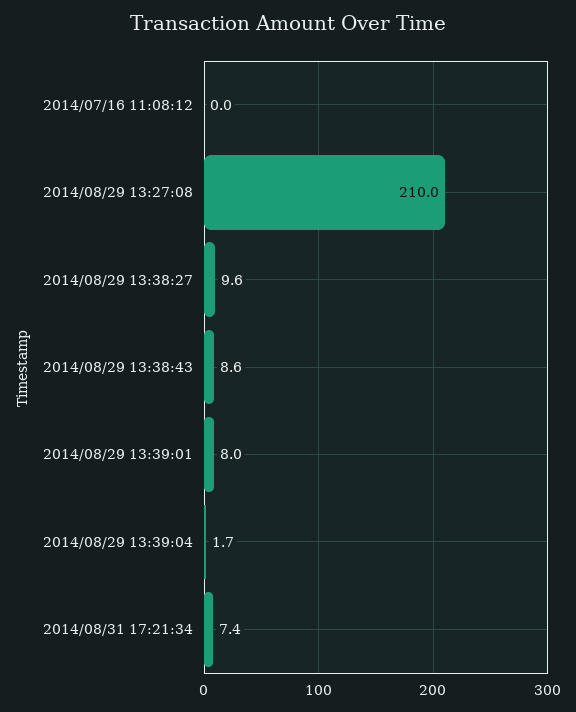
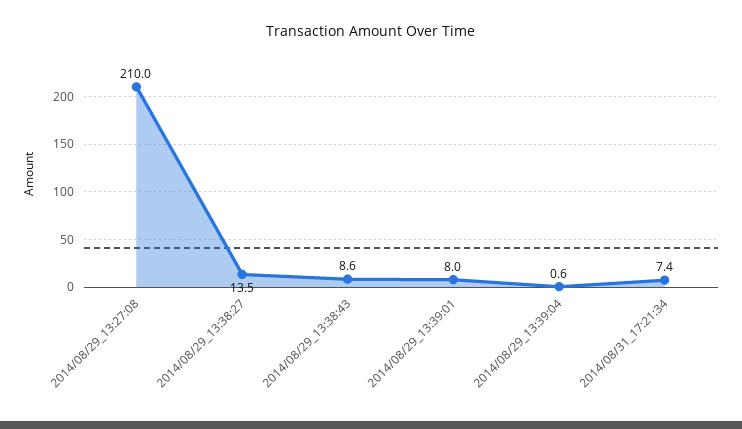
2014/07/16 11:08:12: 0 -> none
2014/08/29 13:38:27: 9.6 -> 13.5
2014/08/29 13:39:04: 1.7 -> 0.6

